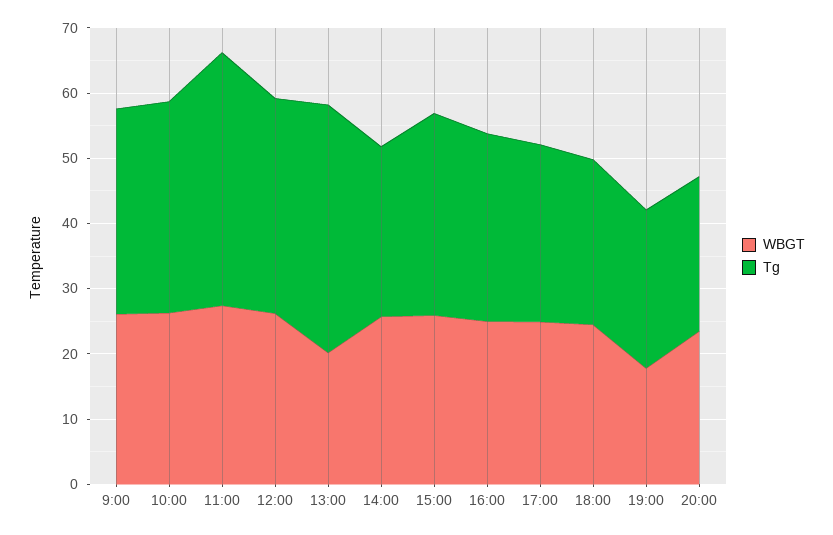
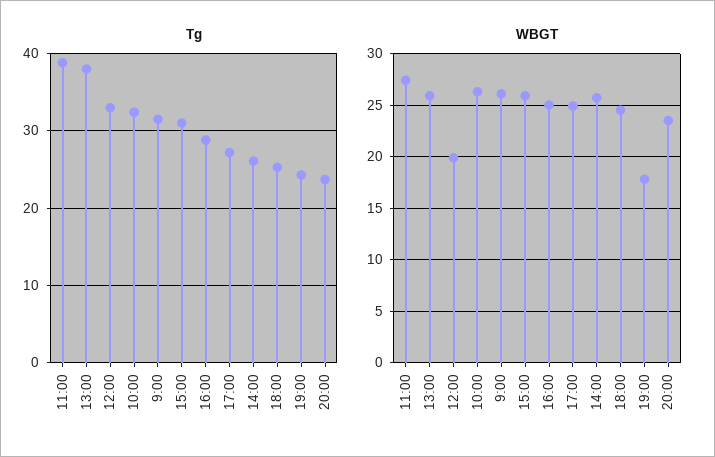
WBGT, 12:00: 26 -> 20
WBGT, 13:00: 20 -> 26

